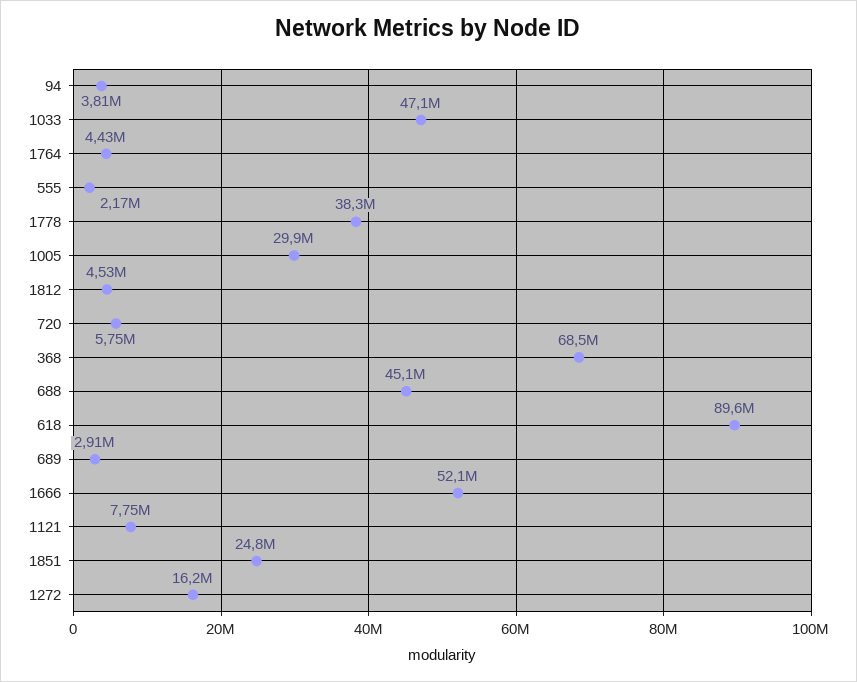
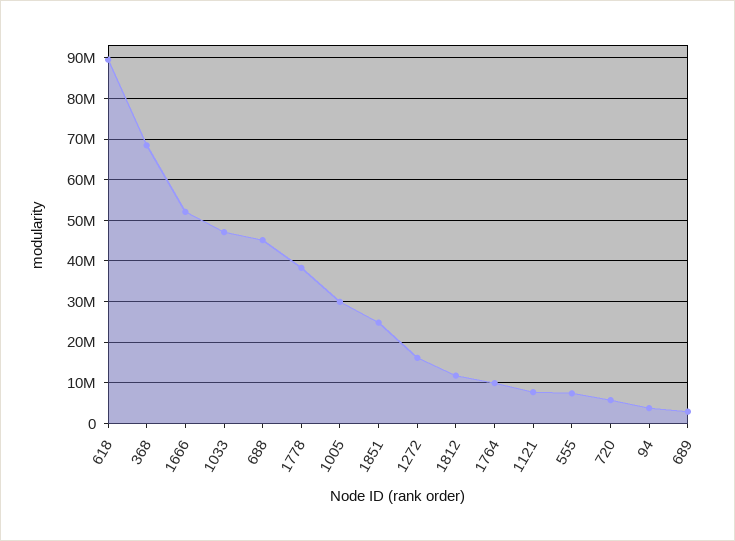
1764: 4430000 -> 10000000
555: 2170000 -> 8000000
1812: 4530000 -> 12000000

